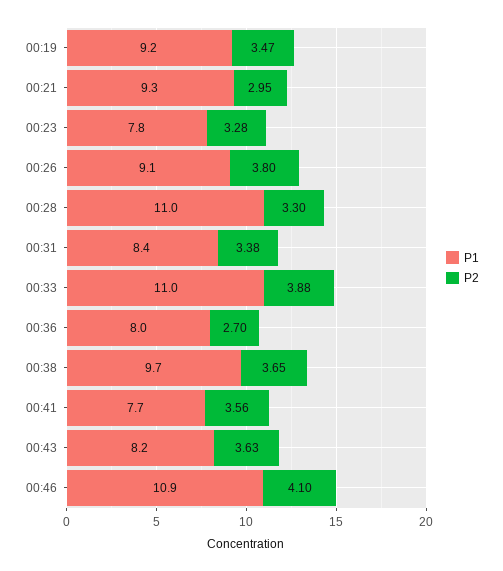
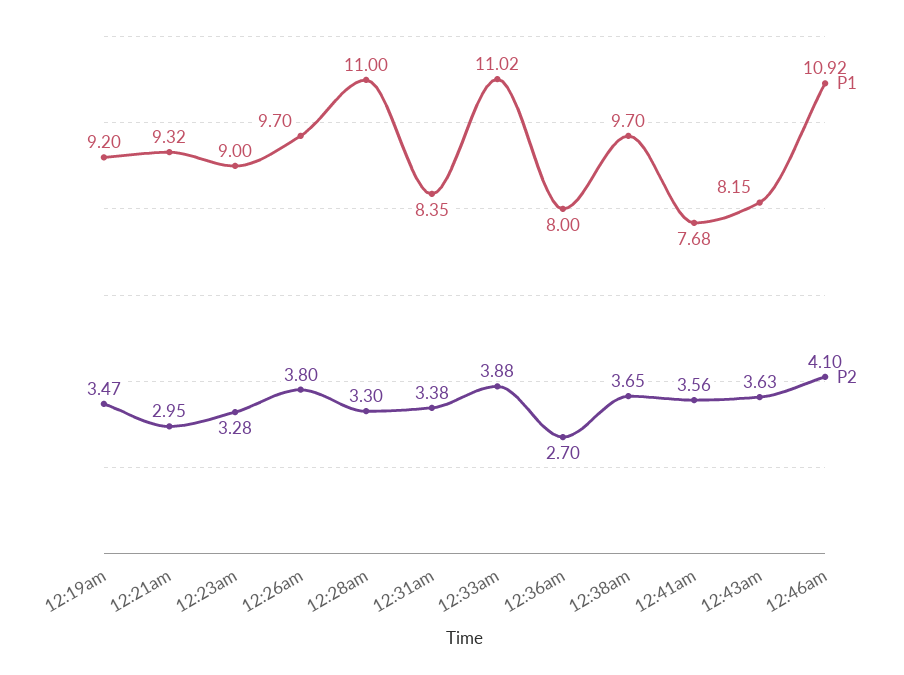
P1, 00:23: 7.8 -> 9
P1, 00:26: 9.1 -> 9.7

